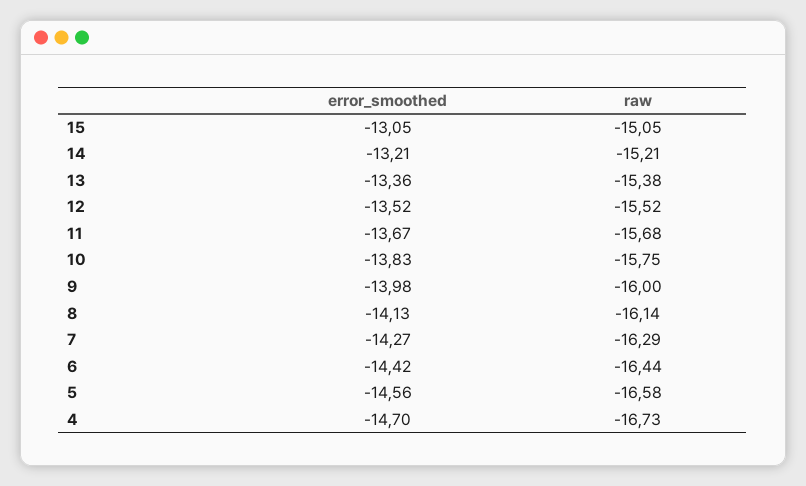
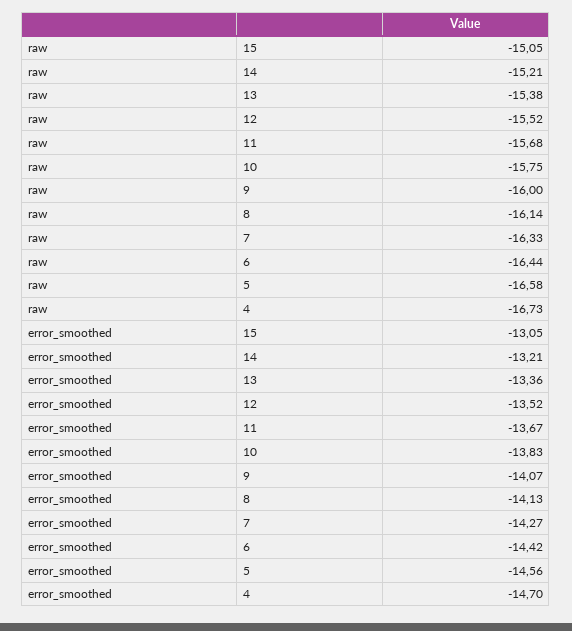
error_smoothed, 9: -13.98 -> -14.07
raw, 7: -16.29 -> -16.33

